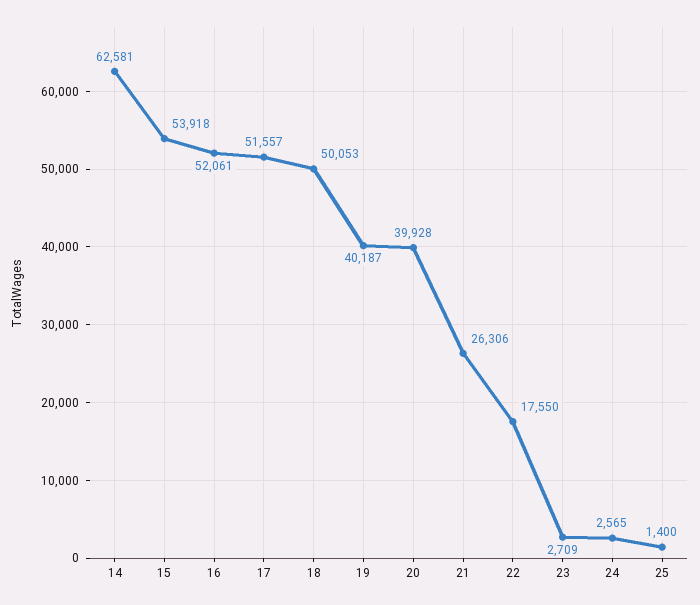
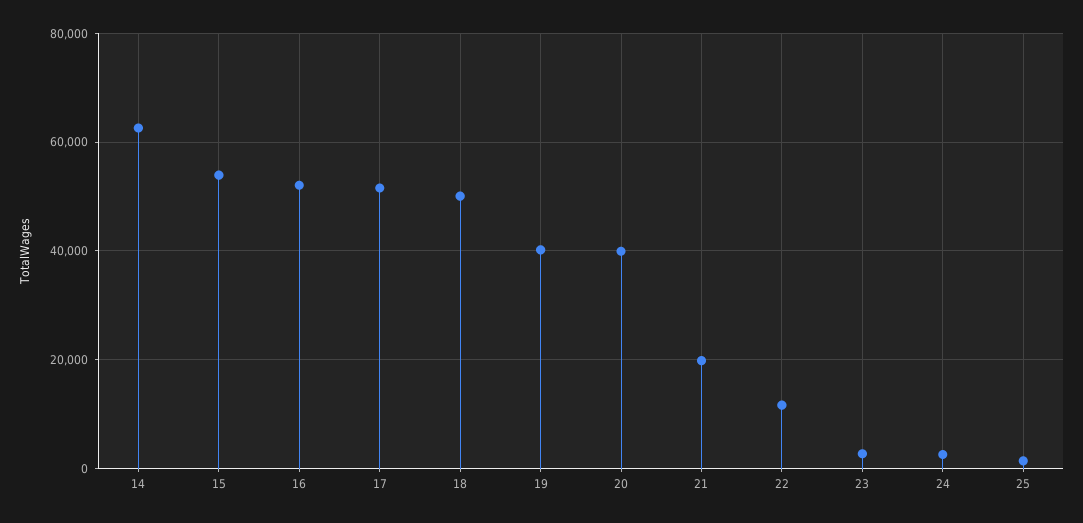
21: 26306 -> 20000
22: 17550 -> 12000

